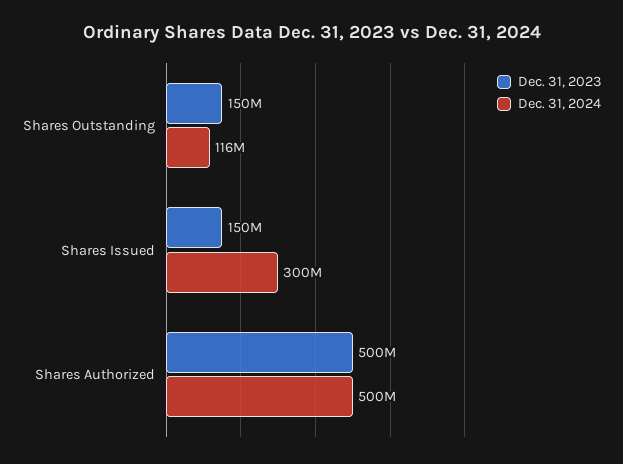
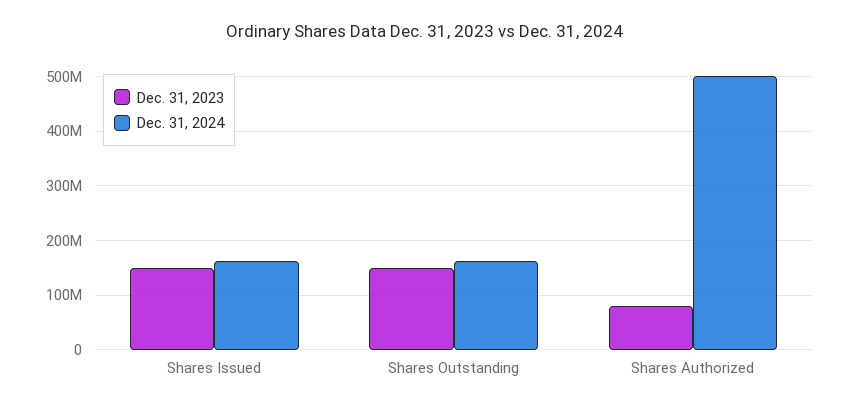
Dec. 31, 2024, Shares Outstanding: 116000000 -> 160000000
Dec. 31, 2024, Shares Issued: 300000000 -> 160000000
Dec. 31, 2023, Shares Authorized: 500000000 -> 80000000

